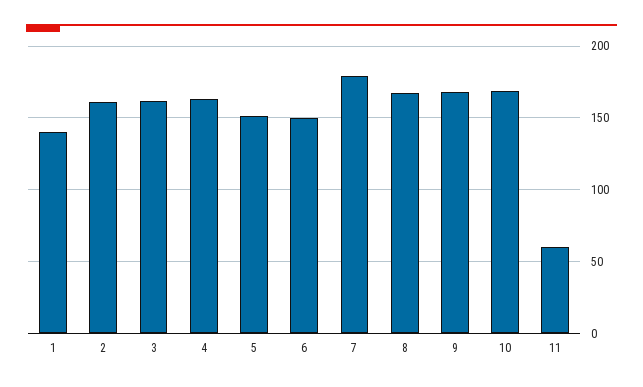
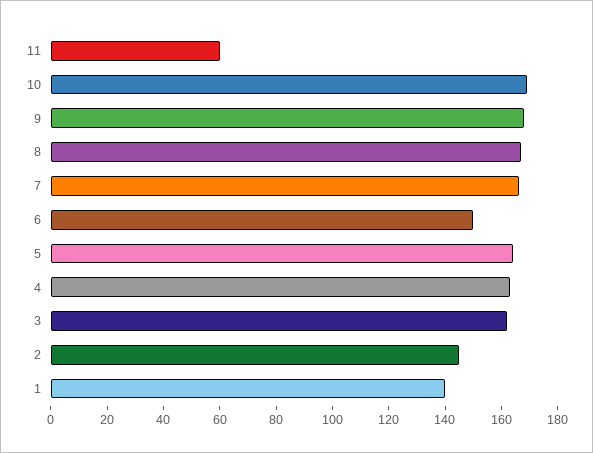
2: 160 -> 145
5: 150 -> 165
7: 180 -> 165

